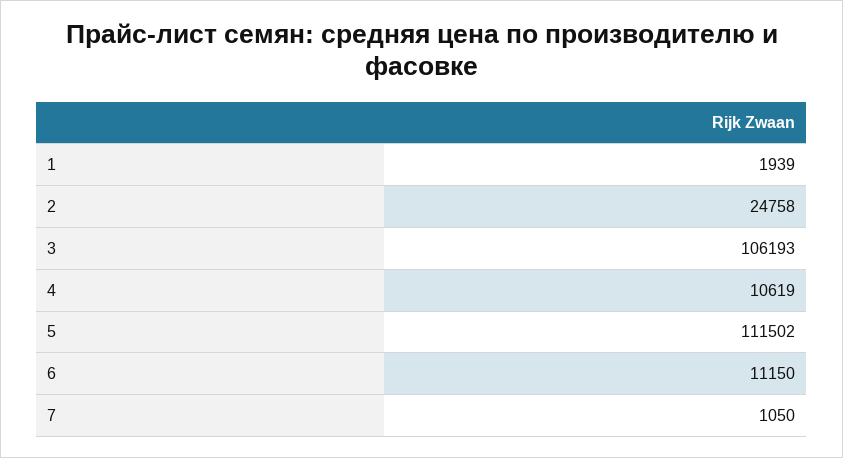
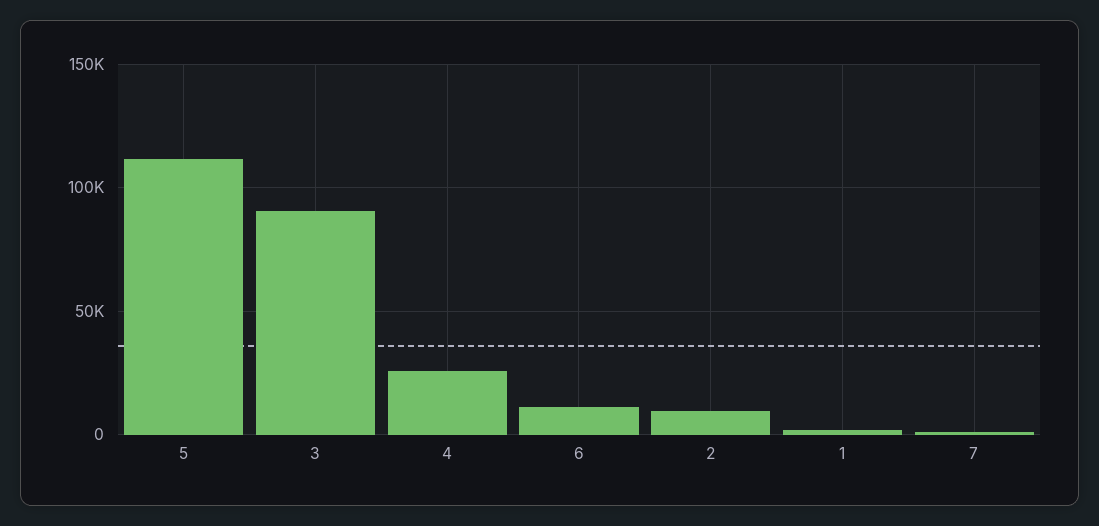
2: 24758 -> 10000
3: 106193 -> 90000
4: 10619 -> 25000

